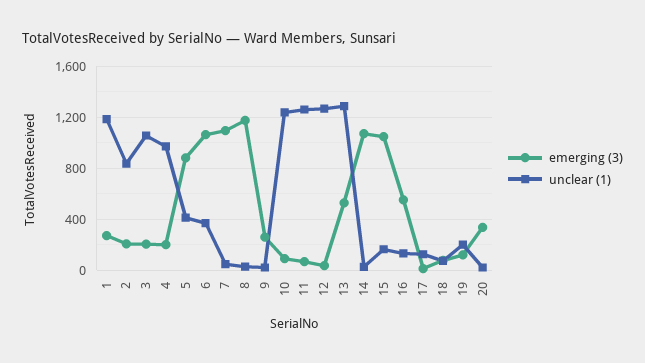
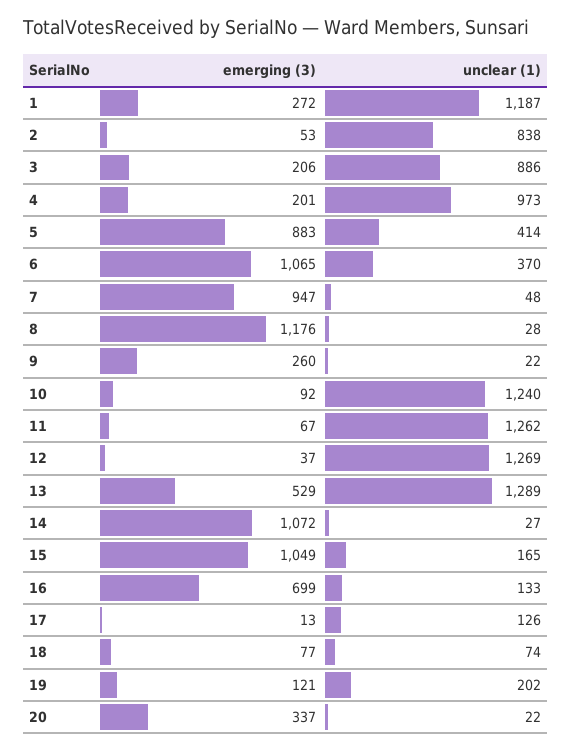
emerging (3), 2: 200 -> 53
unclear (1), 3: 1050 -> 886
emerging (3), 7: 1100 -> 947
emerging (3), 16: 550 -> 699

